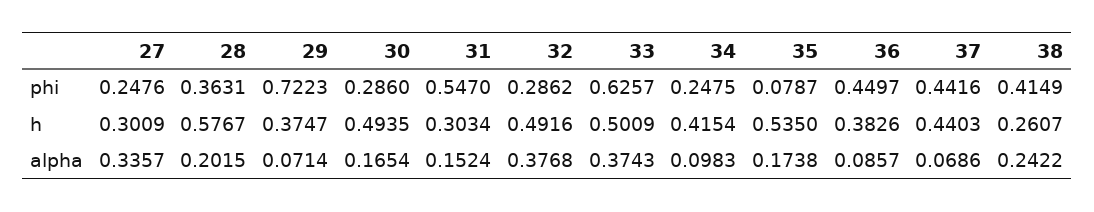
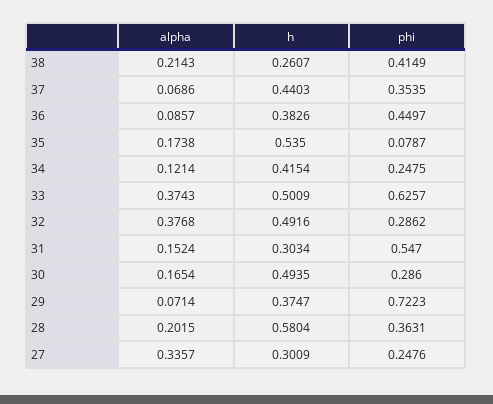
37, phi: 0.4416 -> 0.3535
28, h: 0.5767 -> 0.5804
34, alpha: 0.0983 -> 0.1214
38, alpha: 0.2422 -> 0.2143

